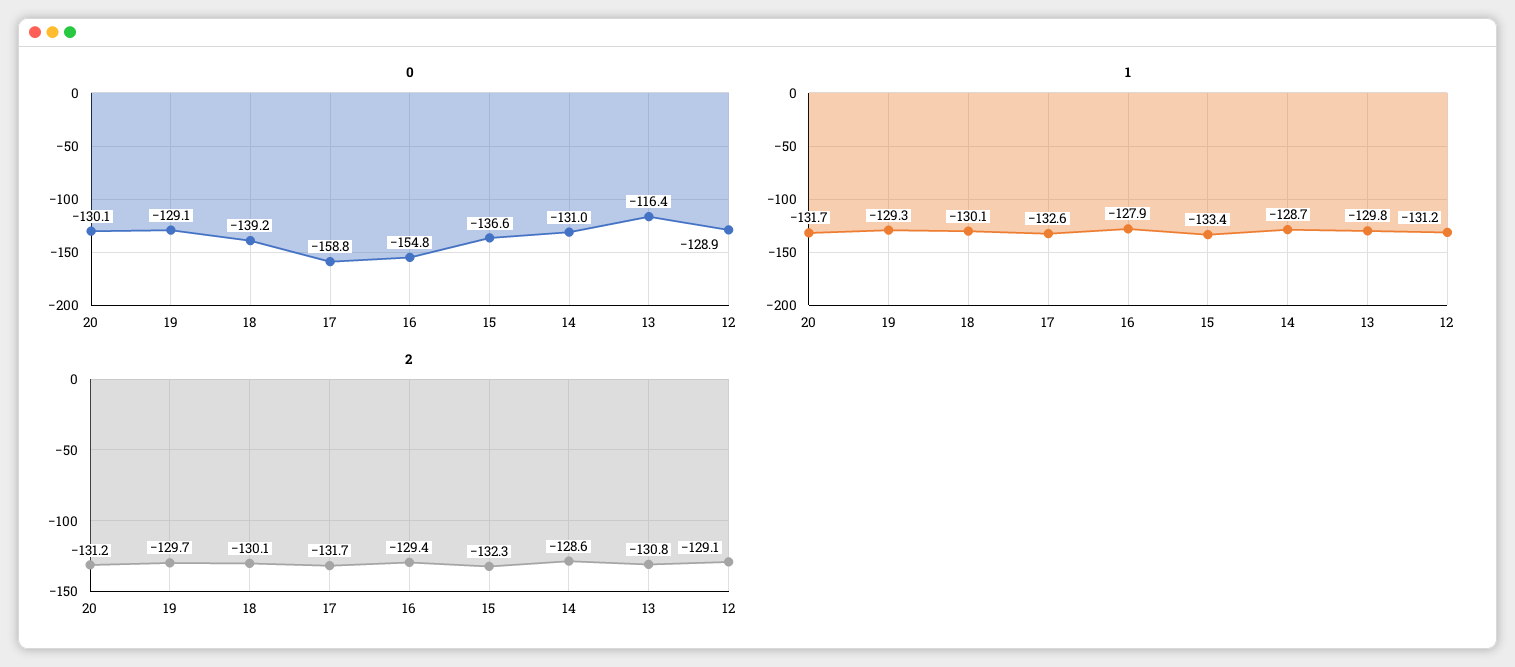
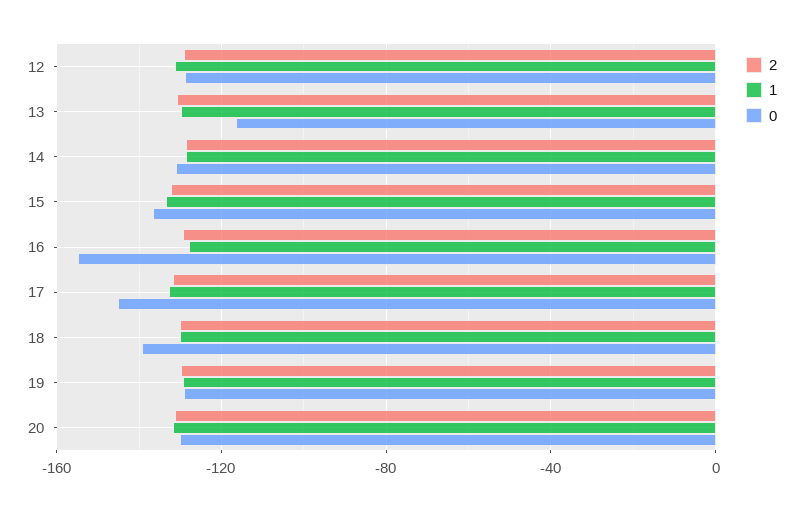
0, 17: -158.8 -> -145

